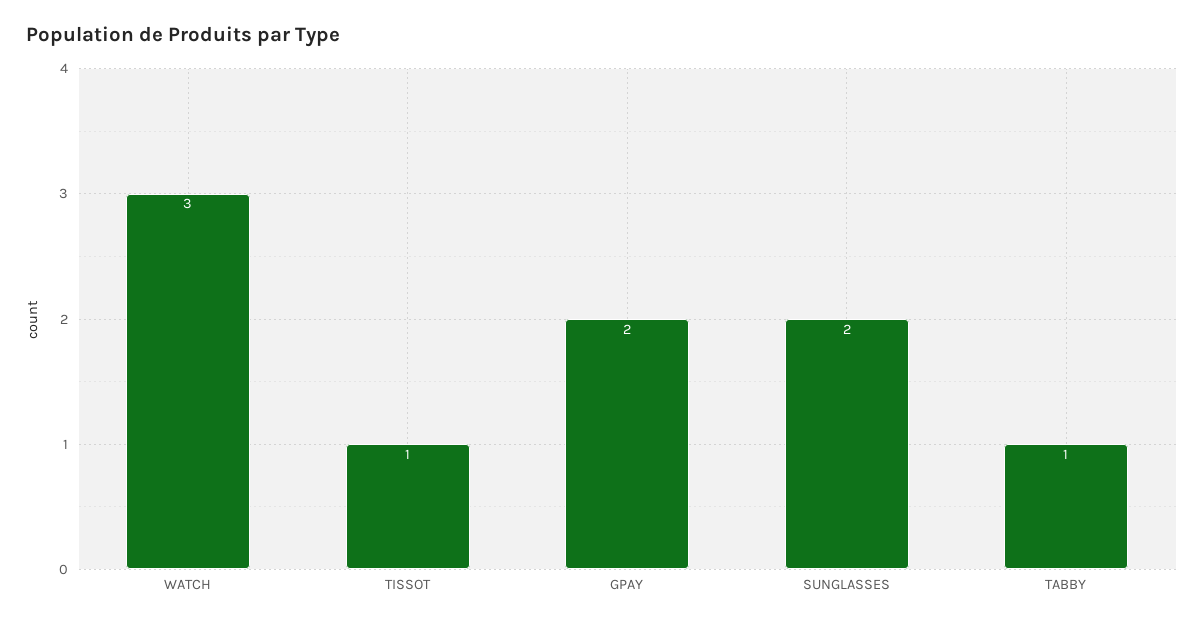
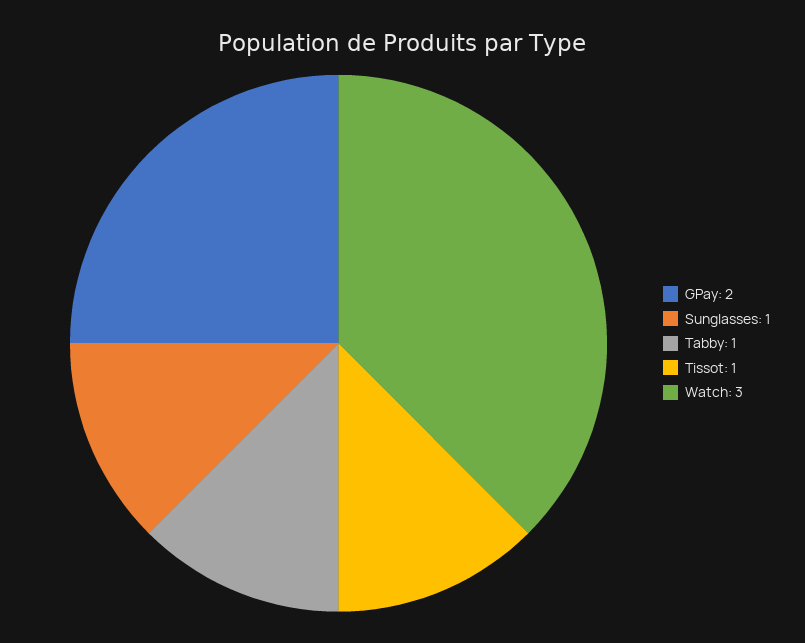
SUNGLASSES: 2 -> 1

